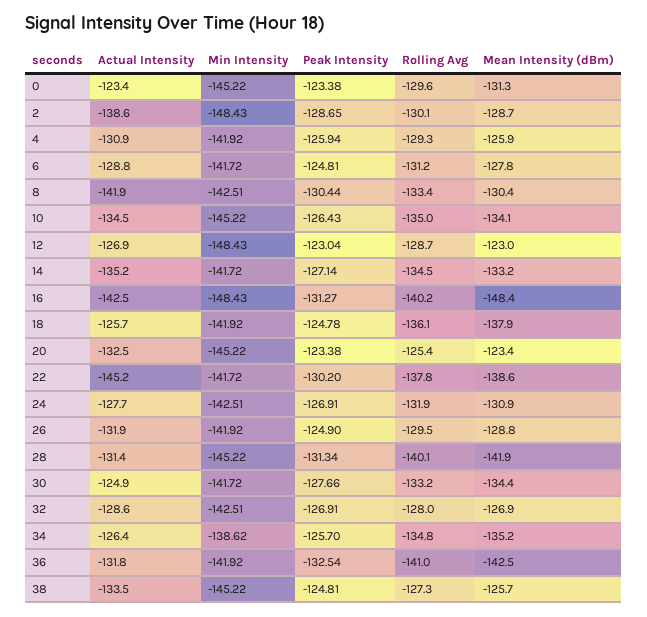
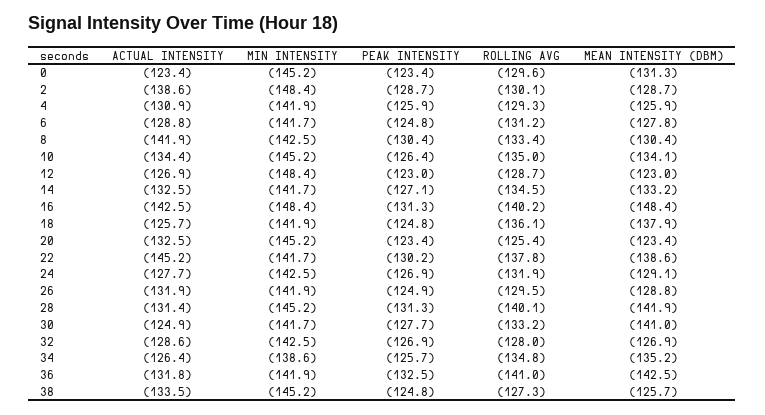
Actual Intensity, 10: -134.5 -> -134.4
Actual Intensity, 14: -135.2 -> -132.5
Mean Intensity (dBm), 24: -130.9 -> -129.1
Mean Intensity (dBm), 30: -134.4 -> -141

